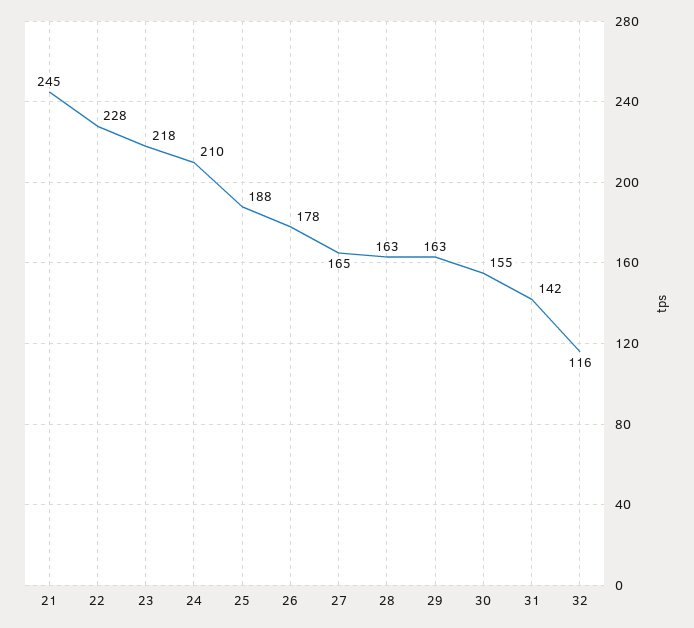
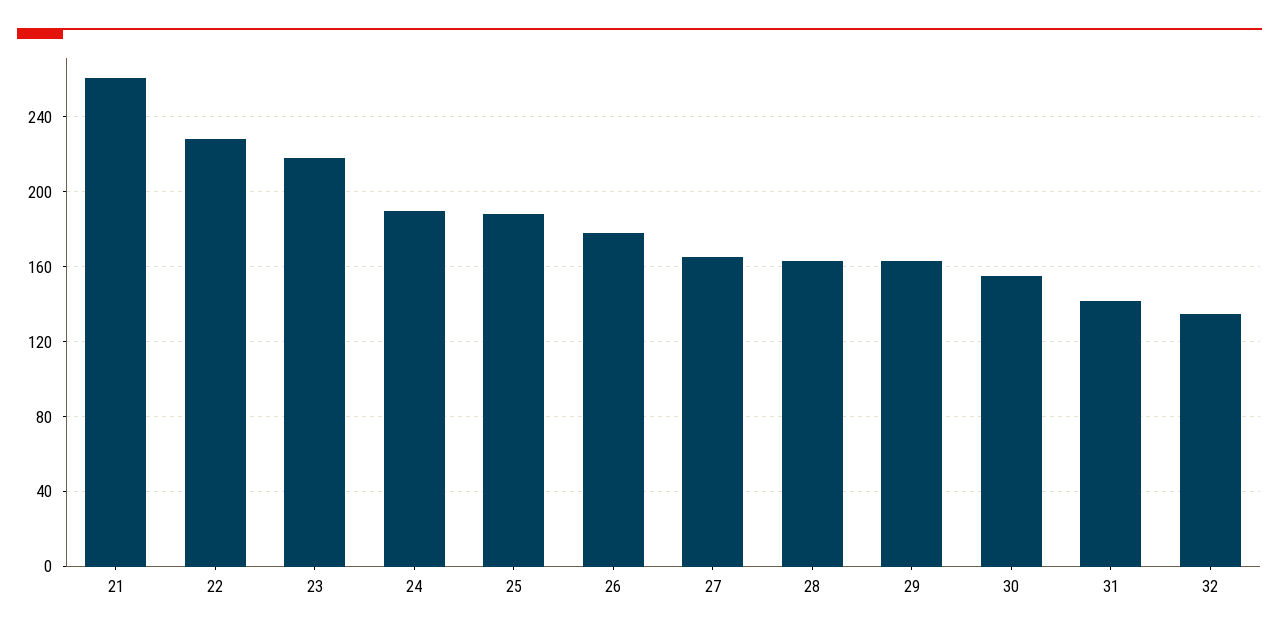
21: 245 -> 260
24: 210 -> 190
32: 116 -> 135

